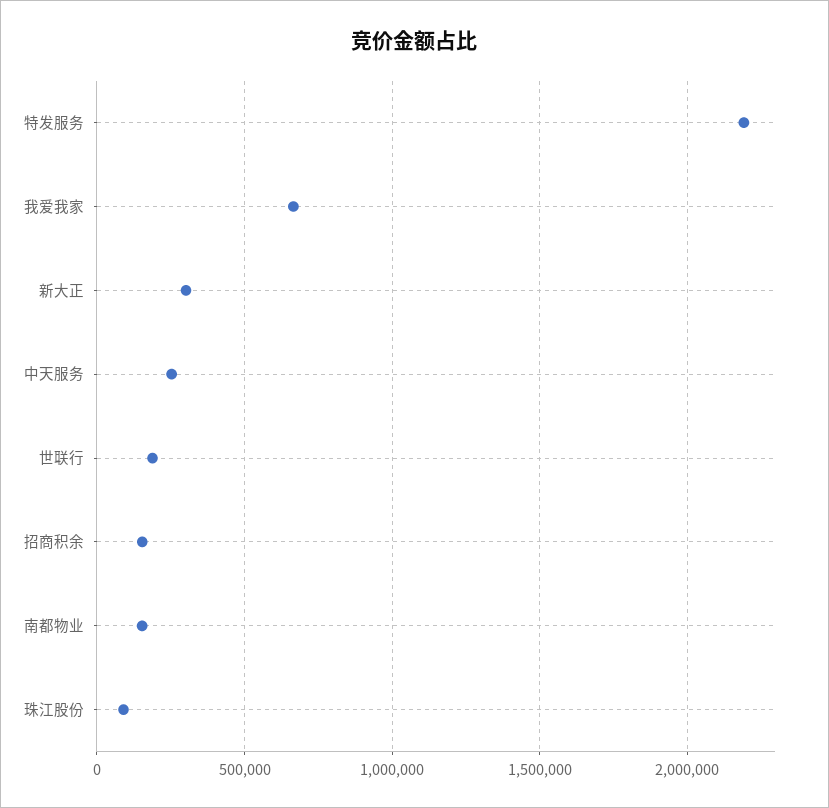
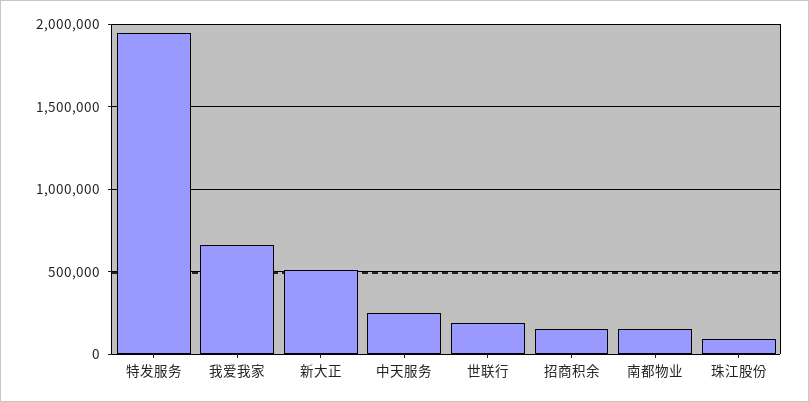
特发服务: 2200000 -> 1950000
新大正: 300000 -> 500000

